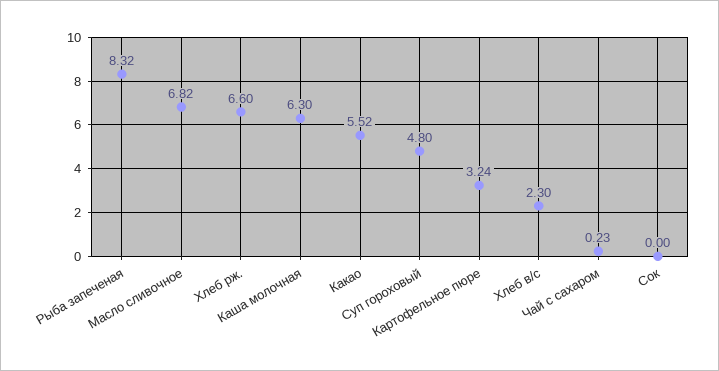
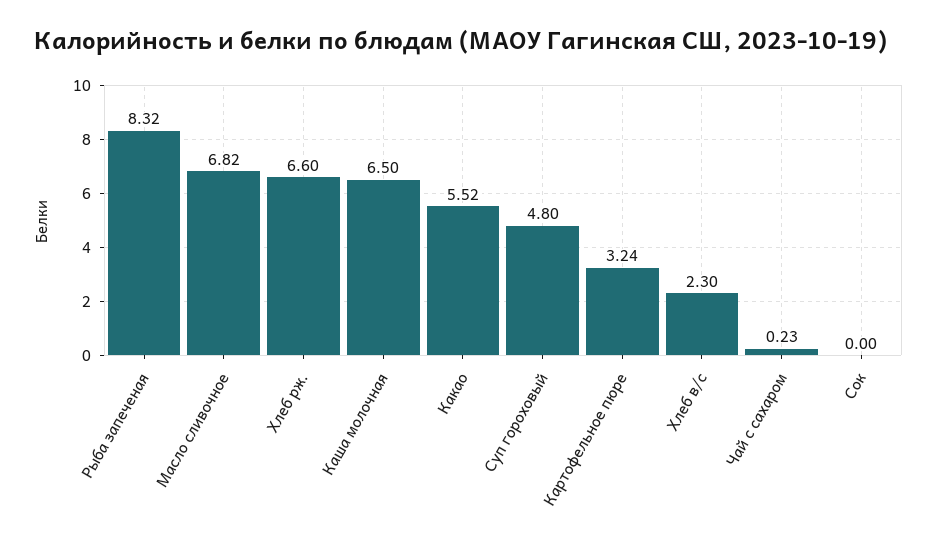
Каша молочная: 6.3 -> 6.5

